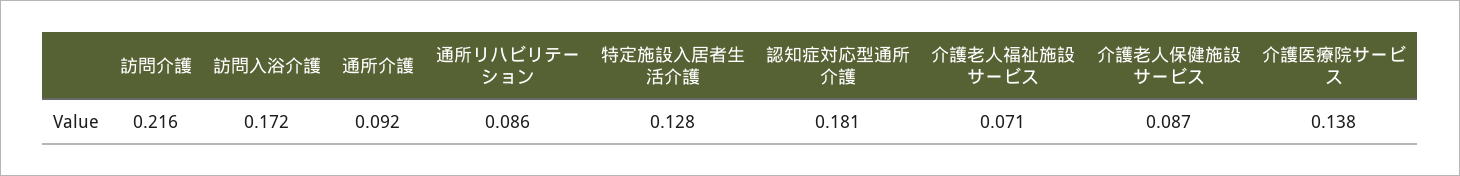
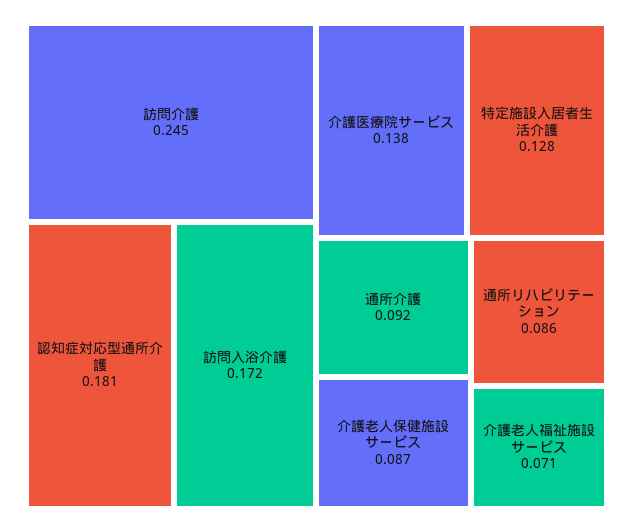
訪問介護: 0.216 -> 0.245

